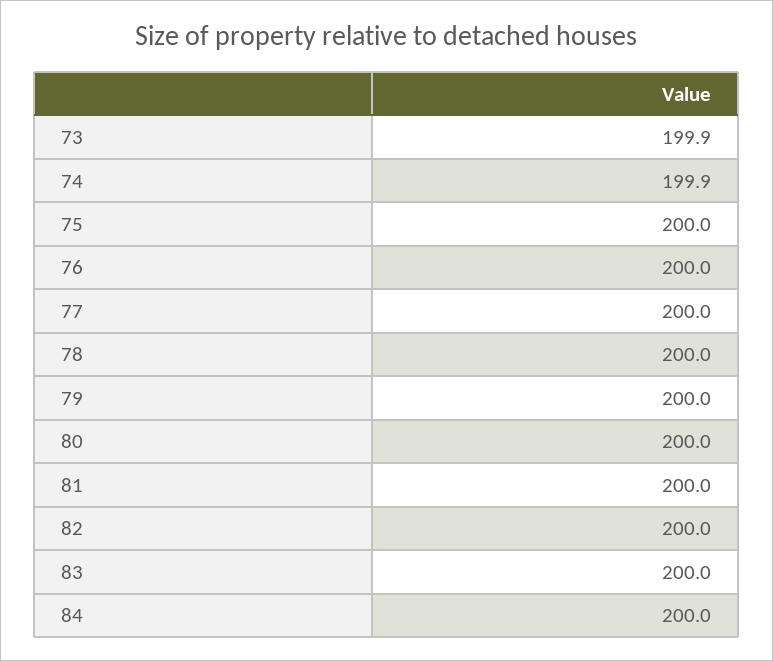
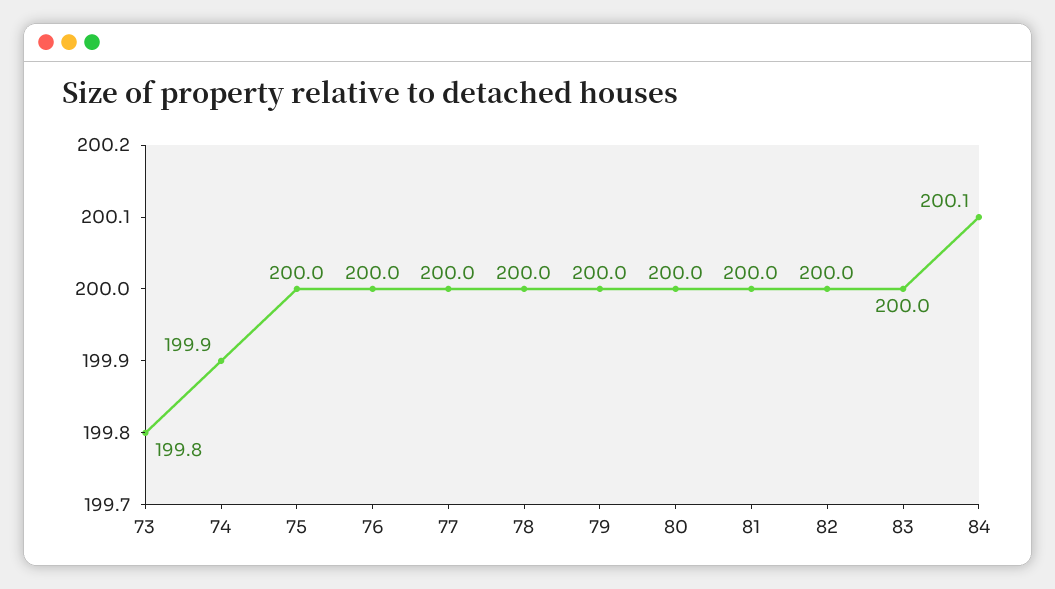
73: 199.9 -> 199.8
84: 200 -> 200.1

